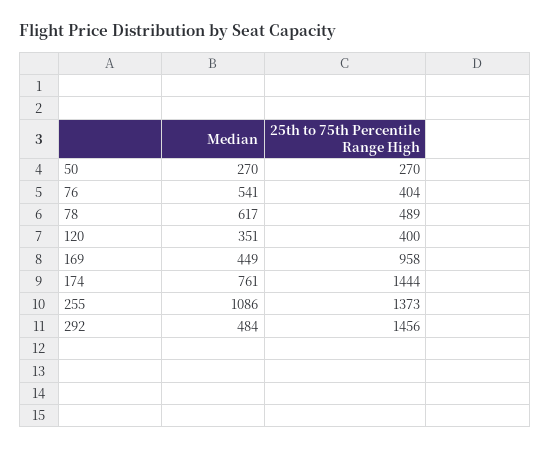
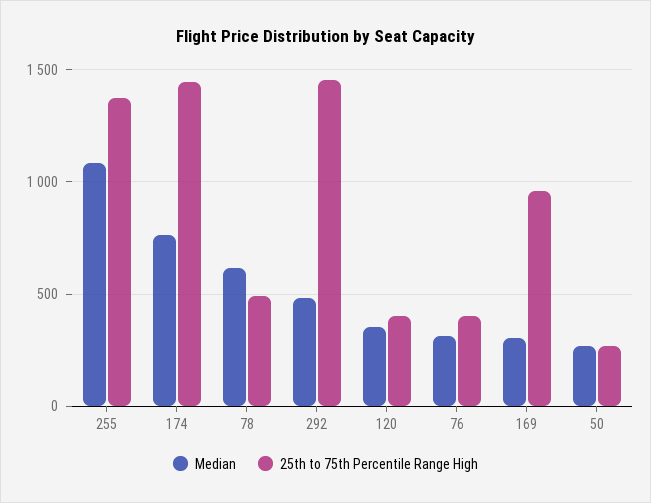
Median, 76: 541 -> 300
Median, 169: 449 -> 300

